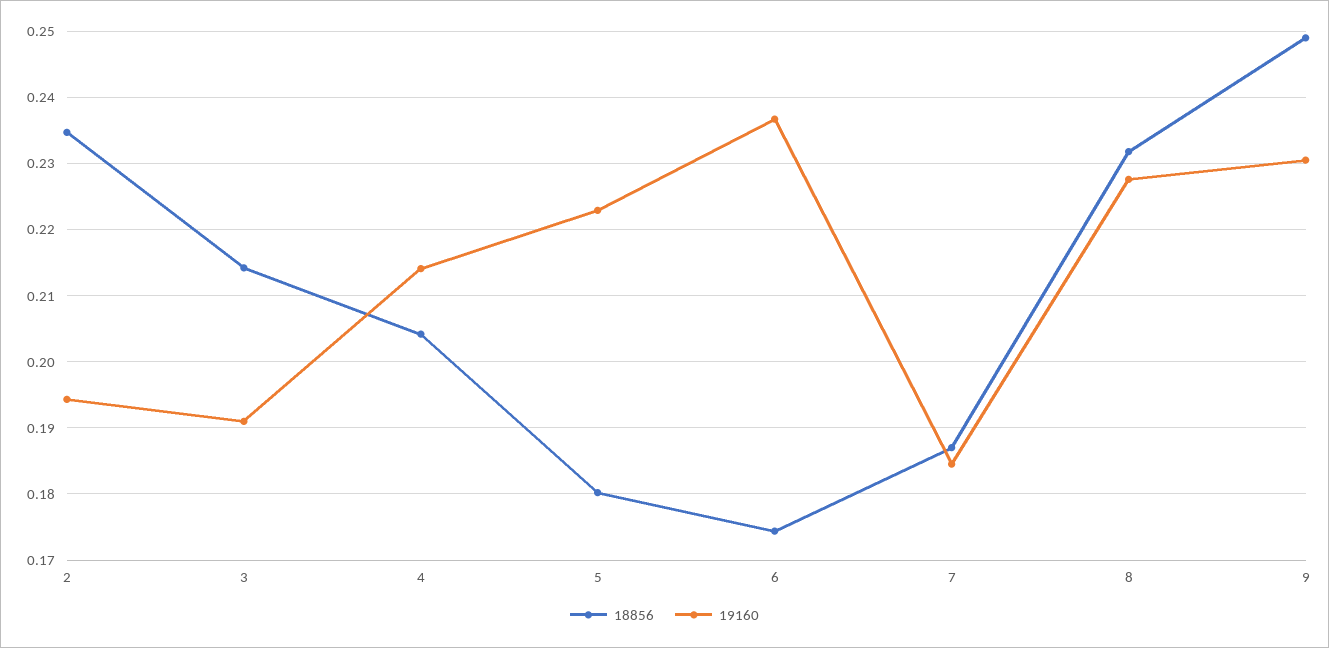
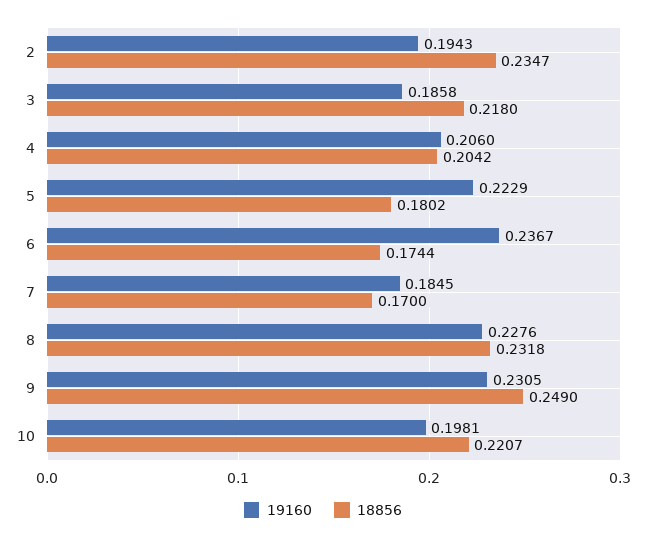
18856, 3: 0.214 -> 0.218
19160, 3: 0.191 -> 0.1858
19160, 4: 0.214 -> 0.206
18856, 7: 0.187 -> 0.17
19160, 10: none -> 0.1981
18856, 10: none -> 0.2207

